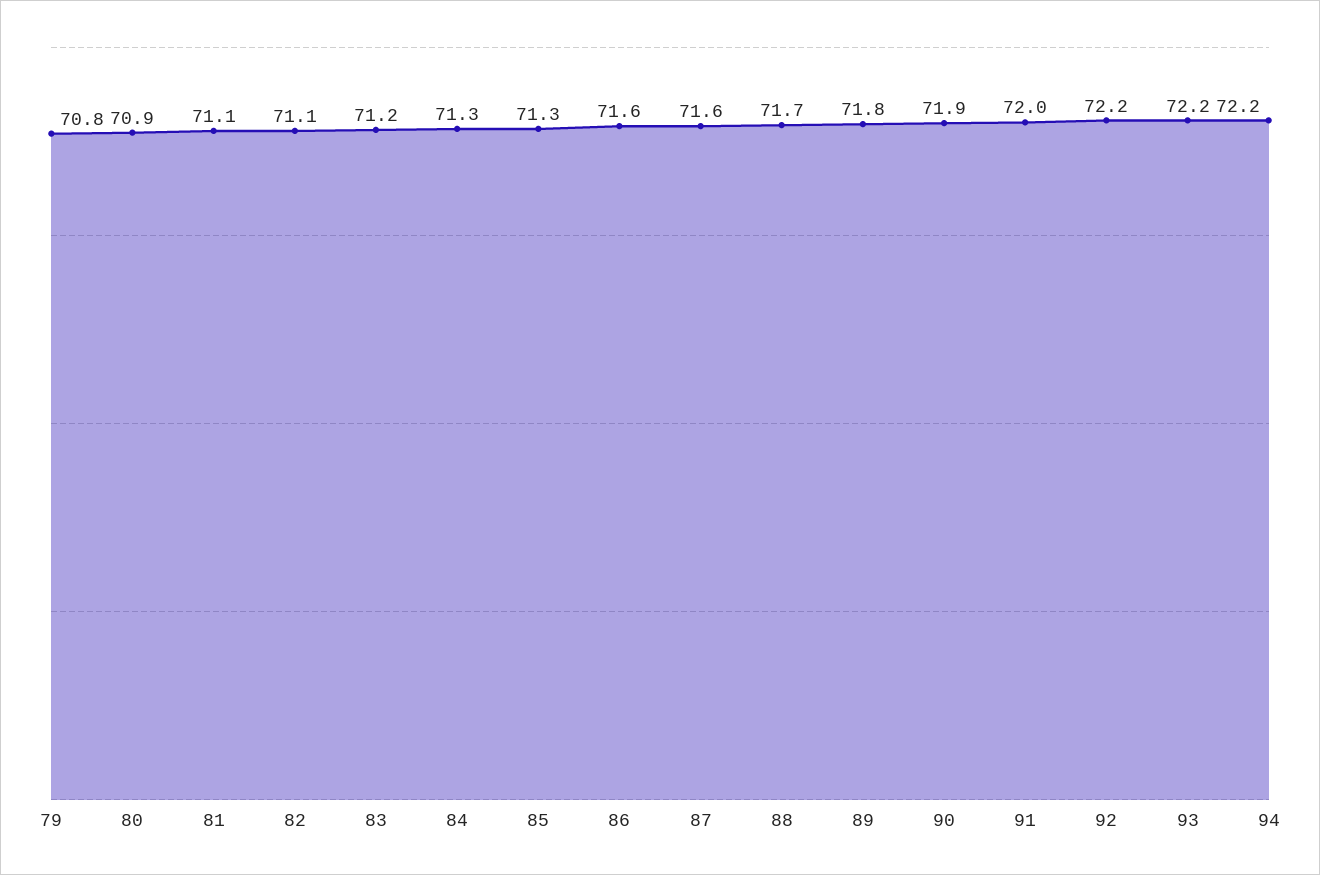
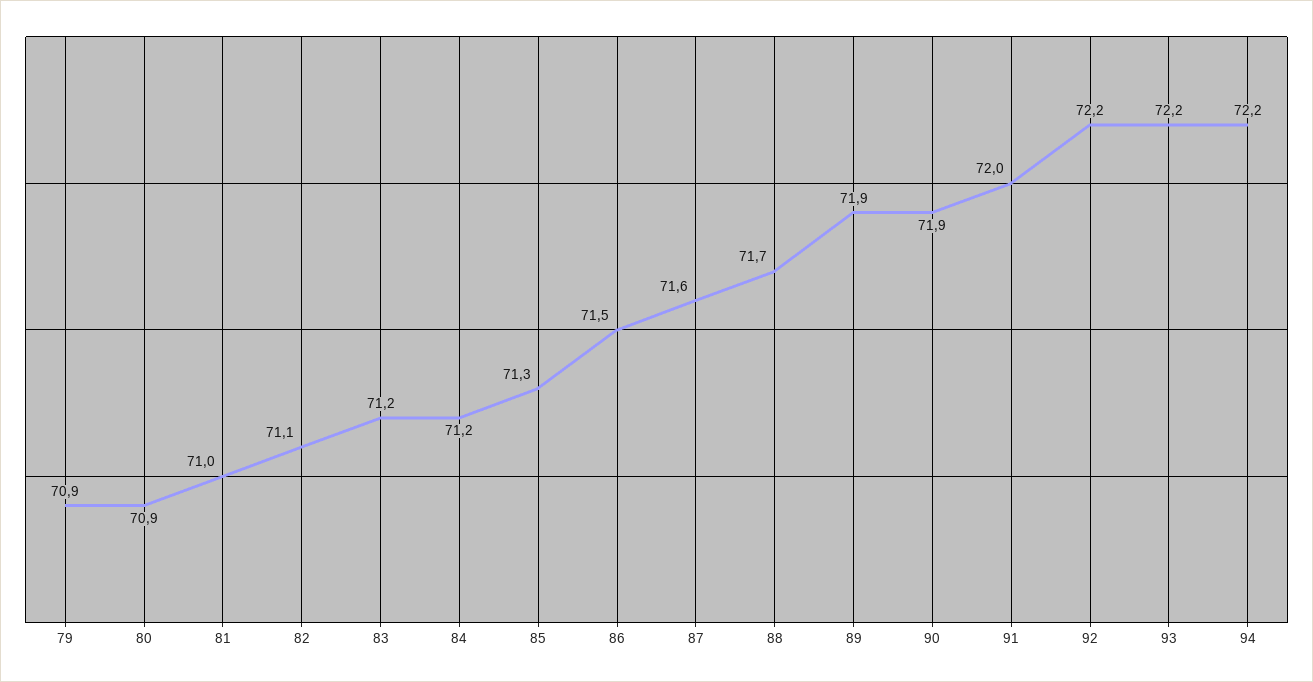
79: 70.8 -> 70.9
81: 71.1 -> 71
84: 71.3 -> 71.2
86: 71.6 -> 71.5
89: 71.8 -> 71.9

